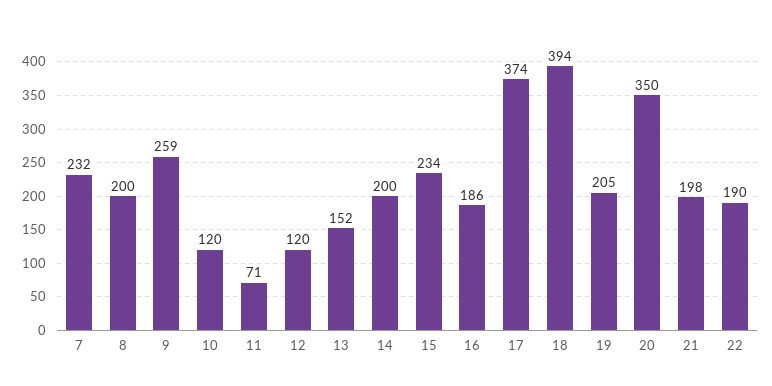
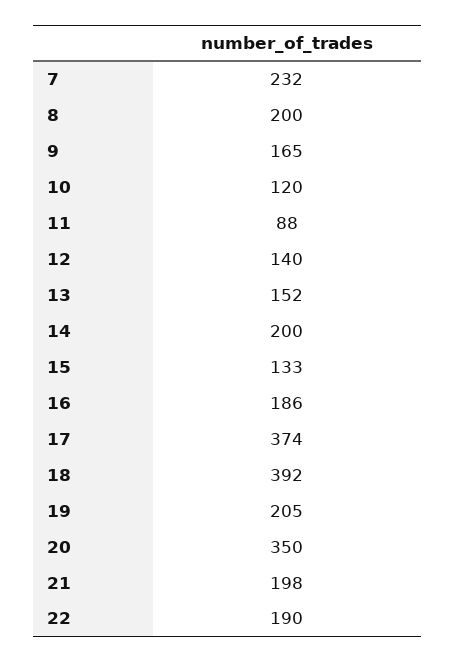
9: 259 -> 165
11: 71 -> 88
12: 120 -> 140
15: 234 -> 133
18: 394 -> 392

